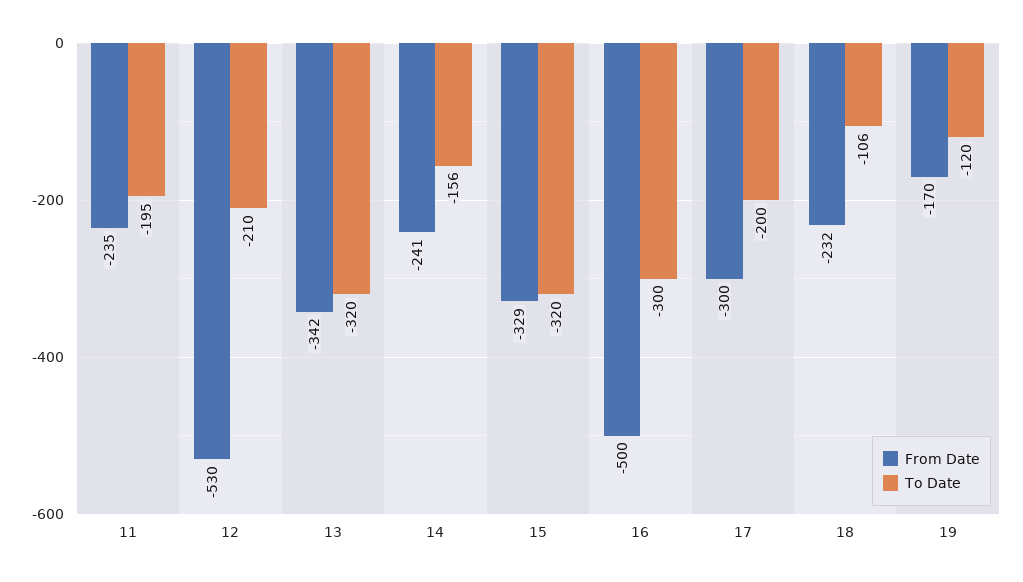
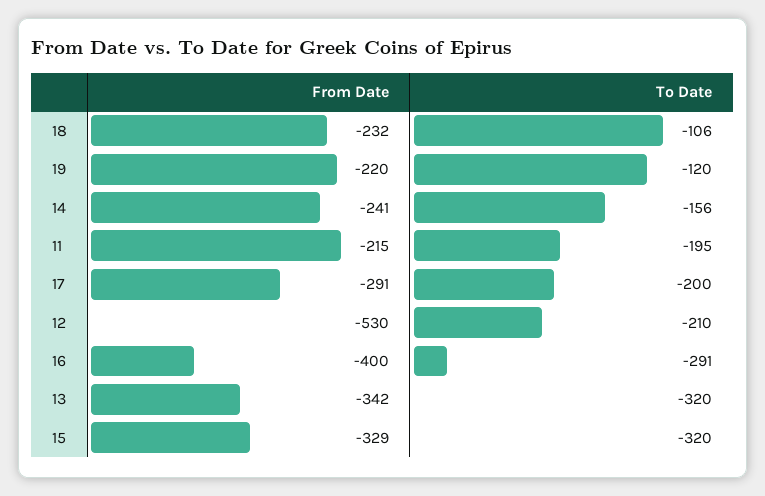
From Date, 11: -235 -> -215
From Date, 16: -500 -> -400
To Date, 16: -300 -> -291
From Date, 17: -300 -> -291
From Date, 19: -170 -> -220

